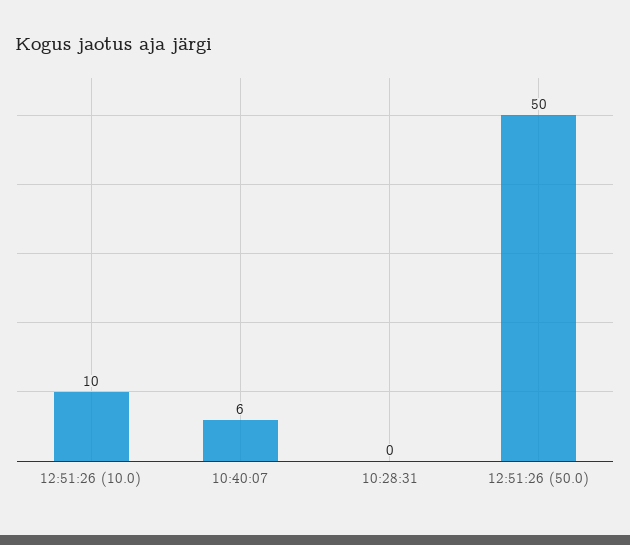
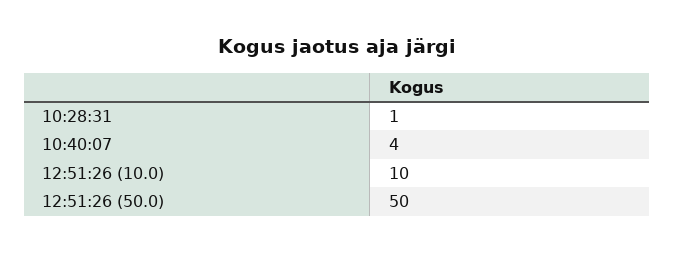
10:40:07: 6 -> 4
10:28:31: 0 -> 1

